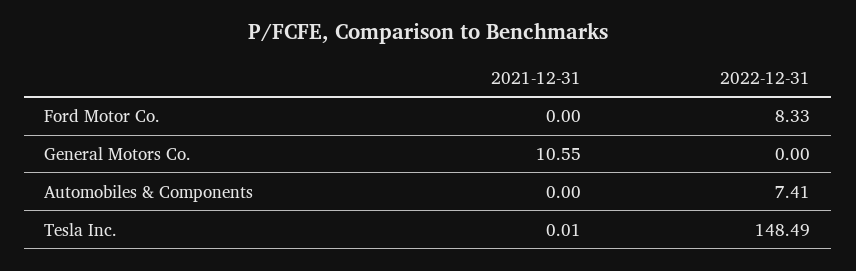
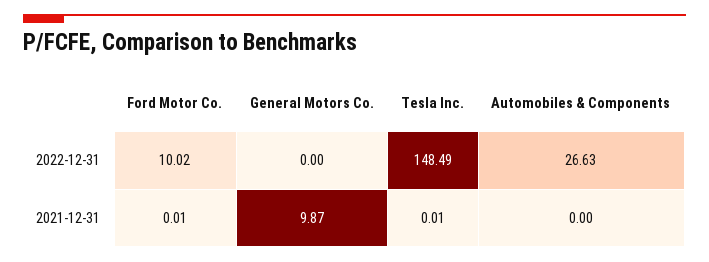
2021-12-31, Ford Motor Co.: 0 -> 0.01
2022-12-31, Ford Motor Co.: 8.33 -> 10.02
2021-12-31, General Motors Co.: 10.55 -> 9.87
2022-12-31, Automobiles & Components: 7.41 -> 26.63

